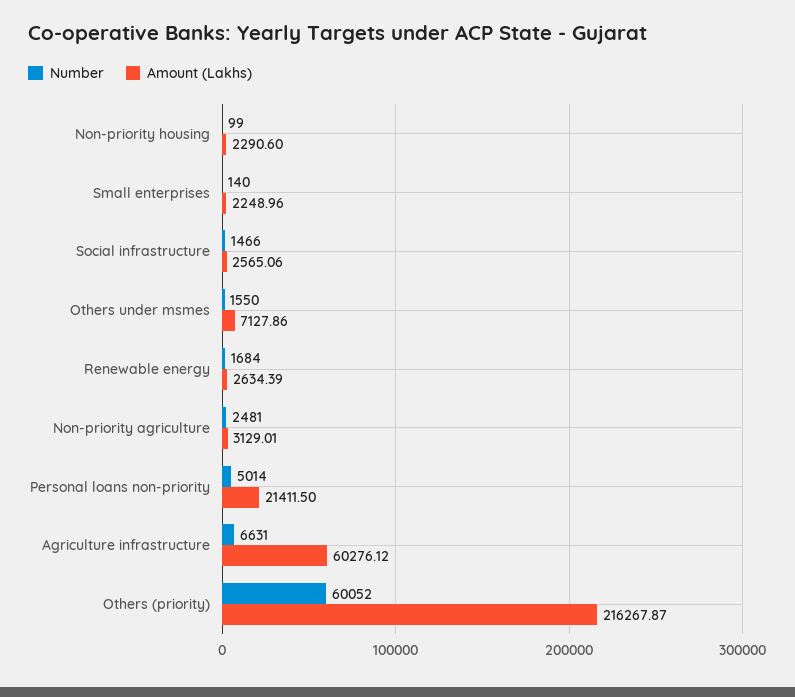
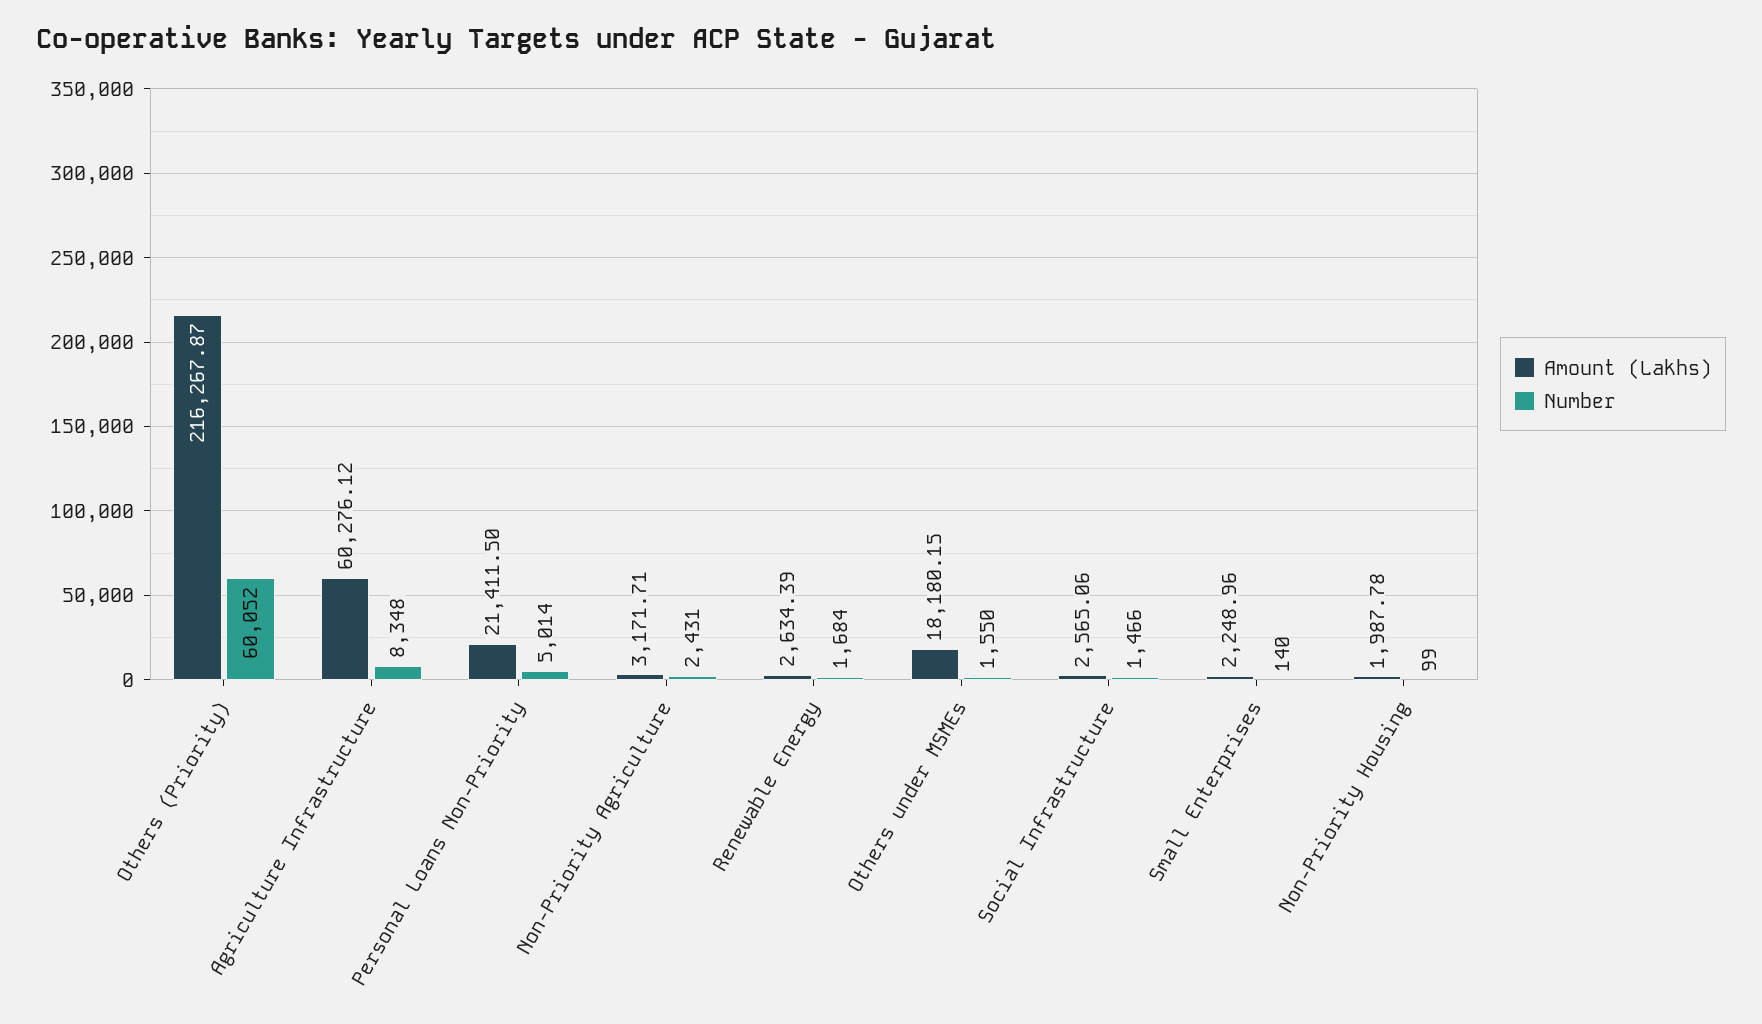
Amount (Lakhs), Non-priority housing: 2290.6 -> 1987.78
Amount (Lakhs), Others under msmes: 7127.86 -> 18180.15
Number, Non-priority agriculture: 2481 -> 2431
Amount (Lakhs), Non-priority agriculture: 3129.01 -> 3171.71
Number, Agriculture infrastructure: 6631 -> 8348

